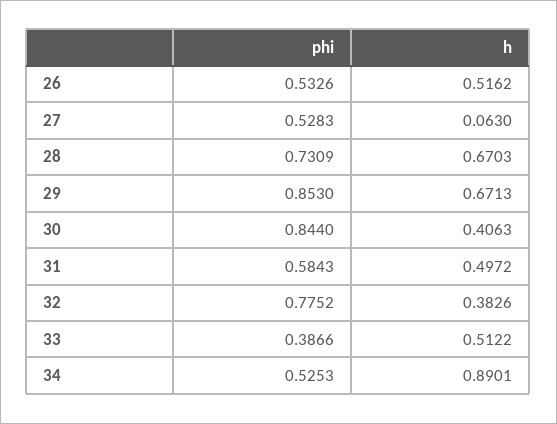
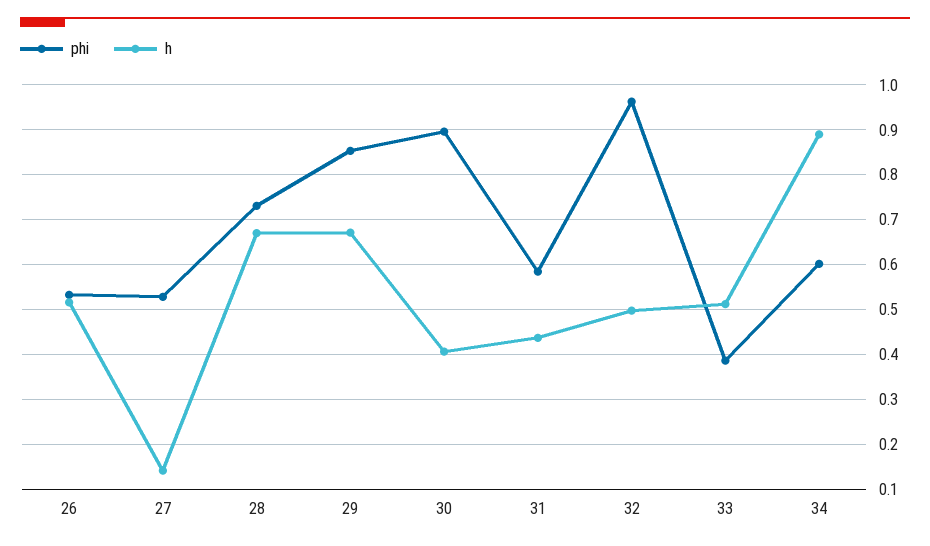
h, 27: 0.063 -> 0.14
phi, 30: 0.844 -> 0.9
h, 31: 0.4972 -> 0.44
phi, 32: 0.7752 -> 0.96
h, 32: 0.3826 -> 0.5
phi, 34: 0.5253 -> 0.6

